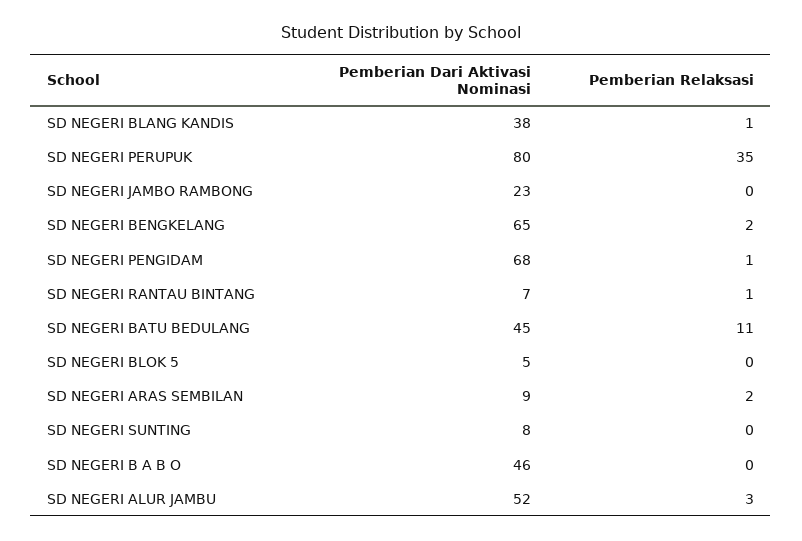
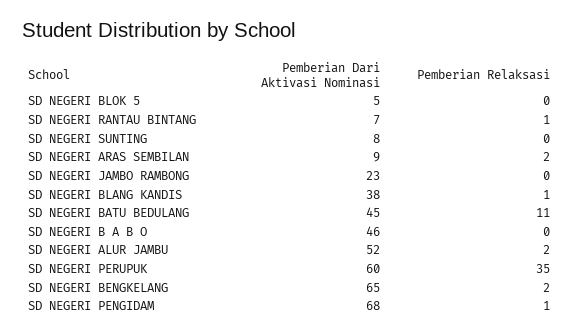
Pemberian Dari Aktivasi Nominasi, SD NEGERI PERUPUK: 80 -> 60
Pemberian Relaksasi, SD NEGERI ALUR JAMBU: 3 -> 2

